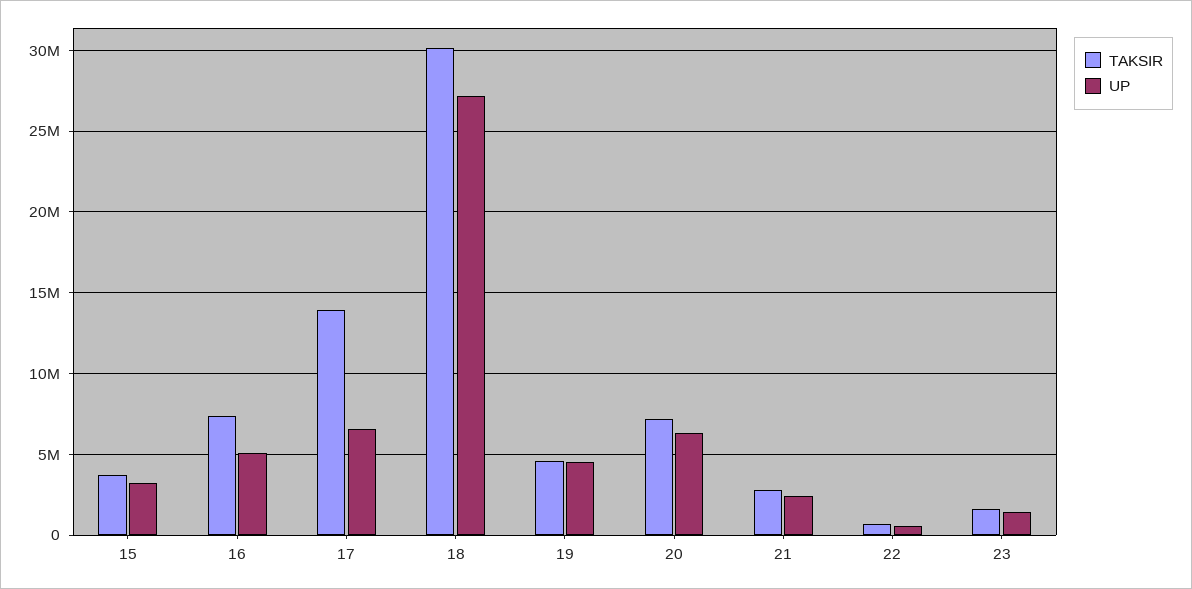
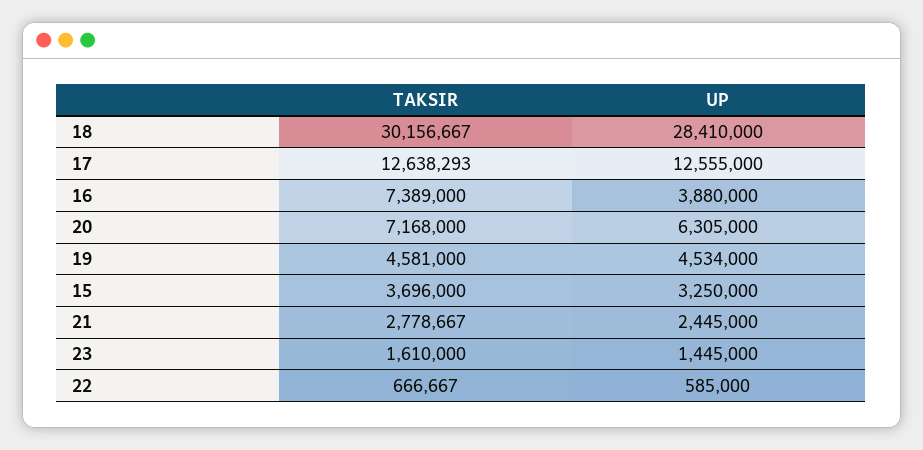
UP, 16: 5000000 -> 3880000
TAKSIR, 17: 14000000 -> 12638293
UP, 17: 6500000 -> 12555000
UP, 18: 27000000 -> 28410000

